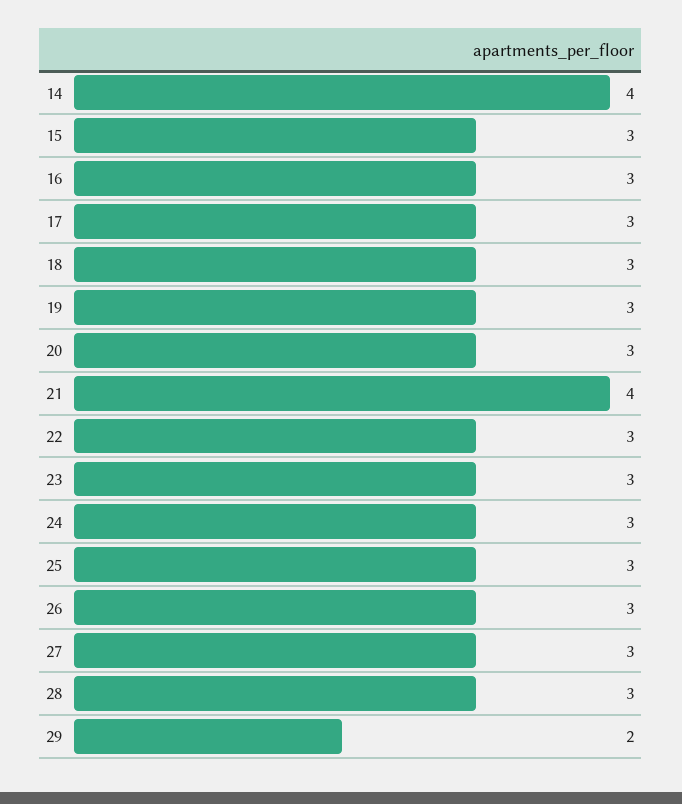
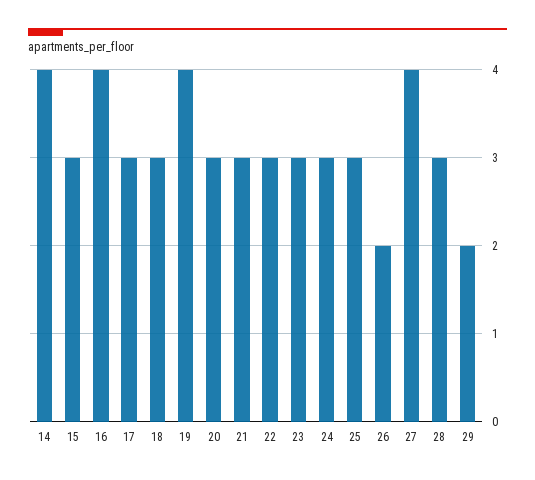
16: 3 -> 4
19: 3 -> 4
21: 4 -> 3
26: 3 -> 2
27: 3 -> 4

